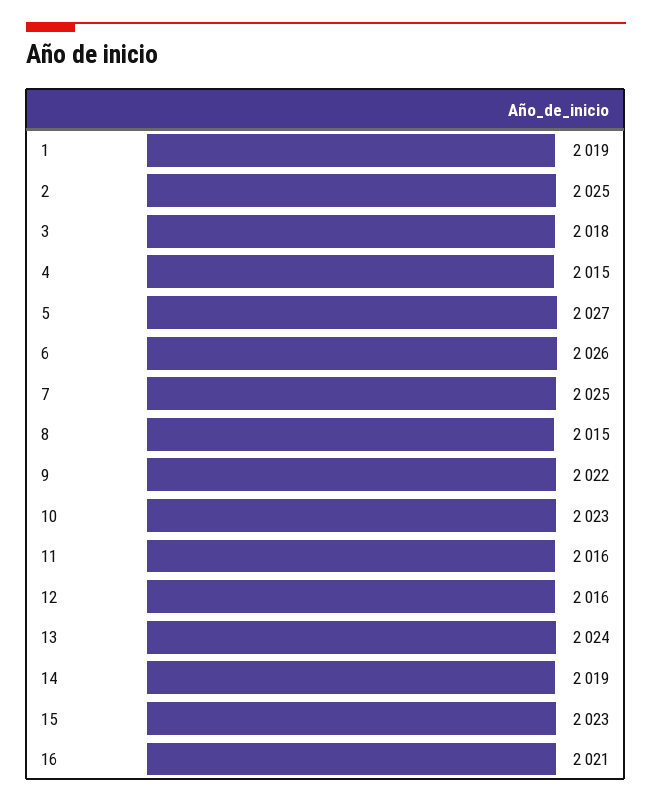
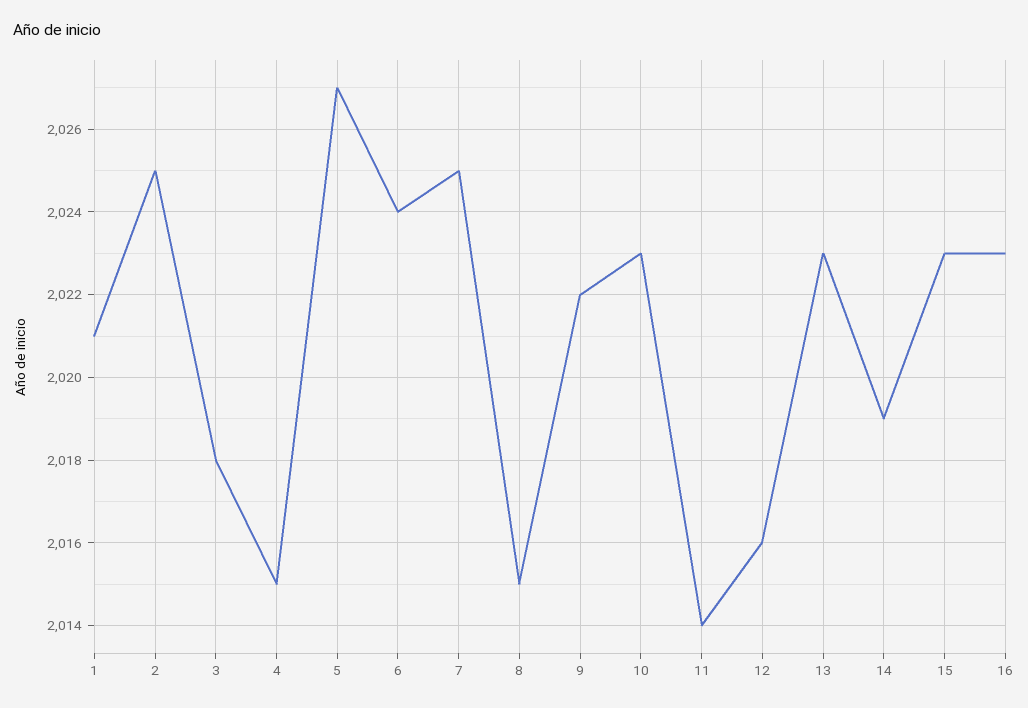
1: 2019 -> 2021
6: 2026 -> 2024
11: 2016 -> 2014
13: 2024 -> 2023
16: 2021 -> 2023

